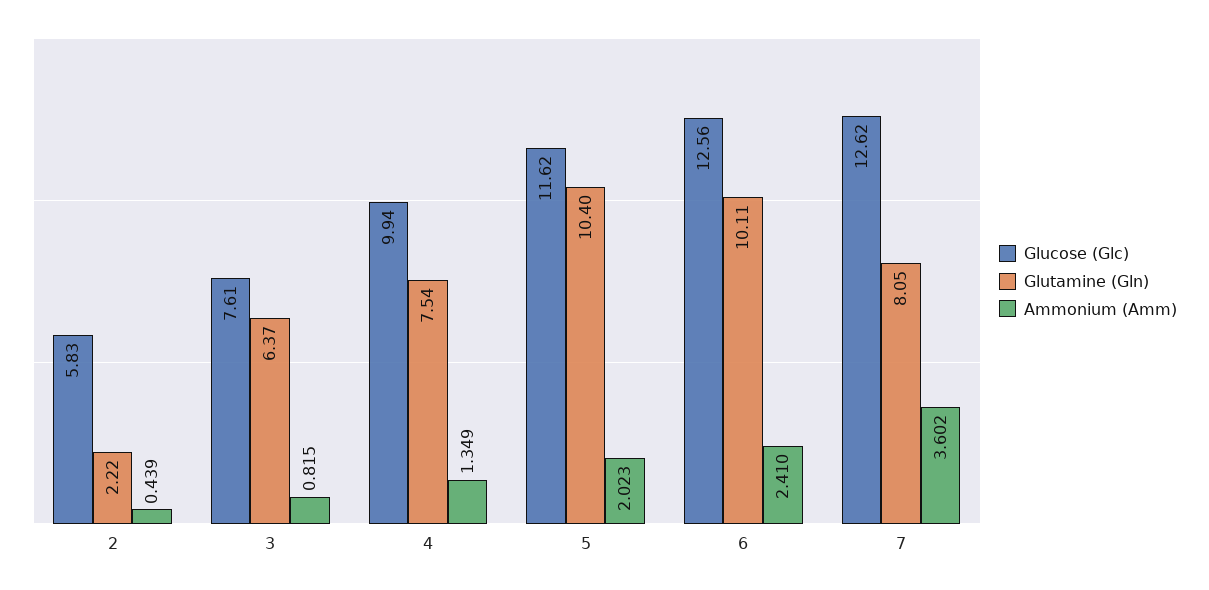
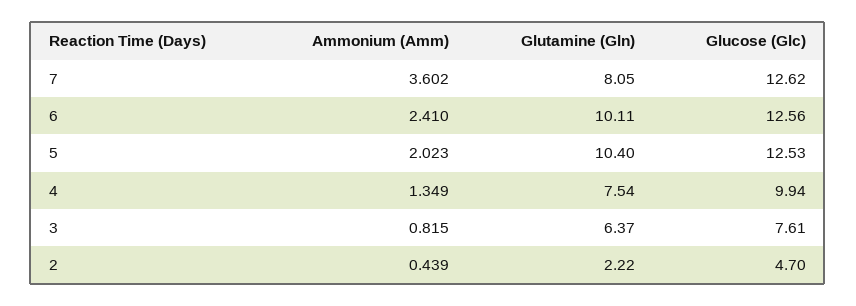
Glucose (Glc), 2: 5.83 -> 4.7
Glucose (Glc), 5: 11.62 -> 12.53

